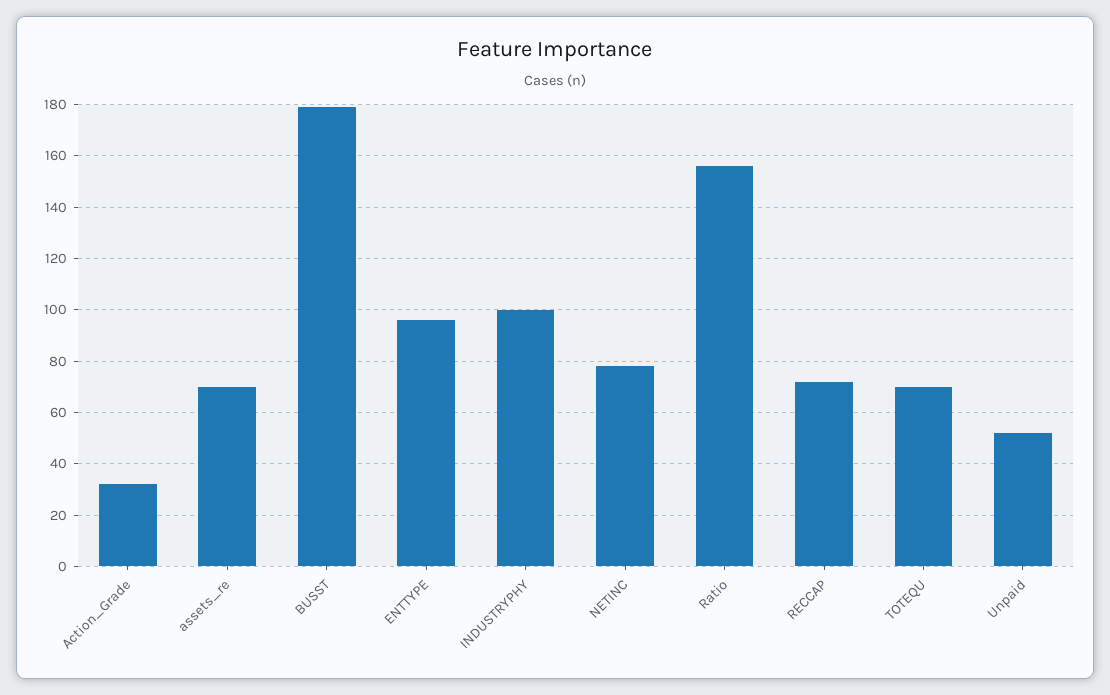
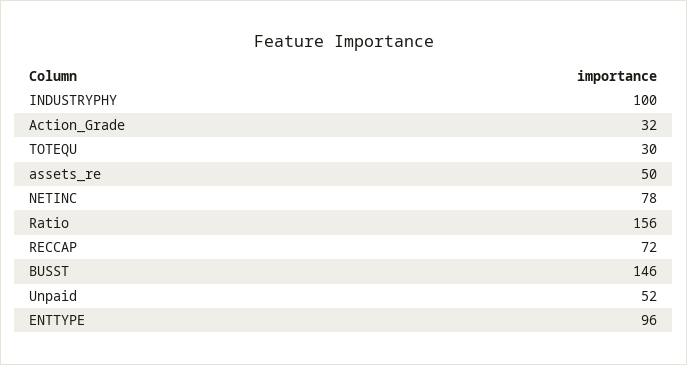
assets_re: 70 -> 50
BUSST: 180 -> 146
TOTEQU: 70 -> 30

